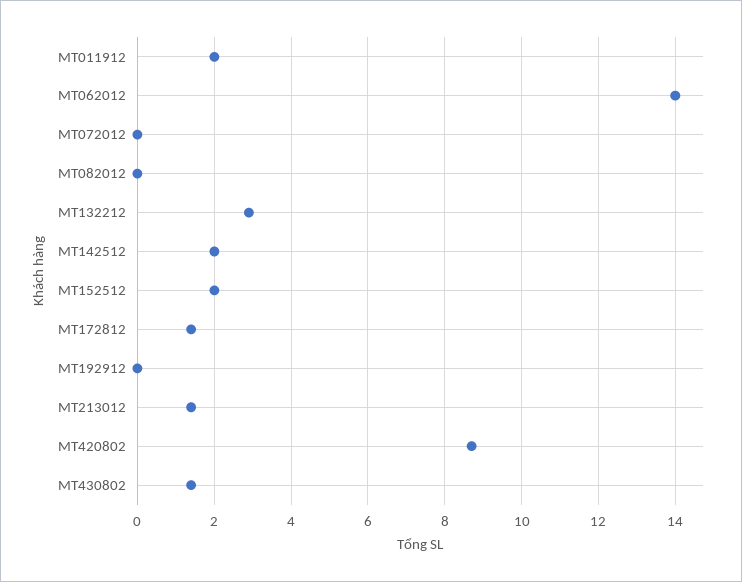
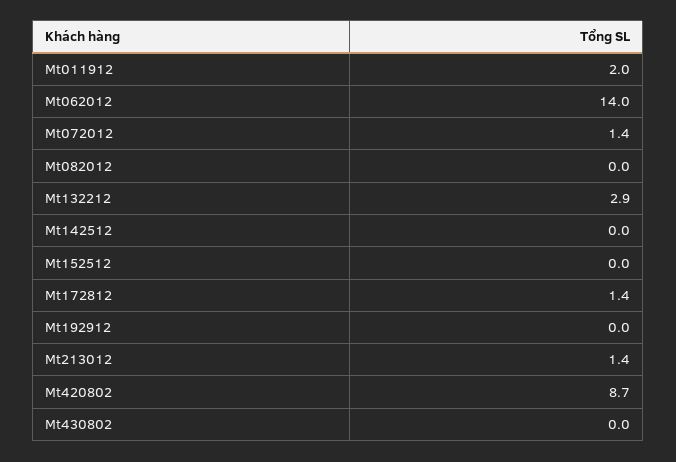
MT072012: 0 -> 1.4
MT142512: 2 -> 0
MT152512: 2 -> 0
MT430802: 1.5 -> 0

